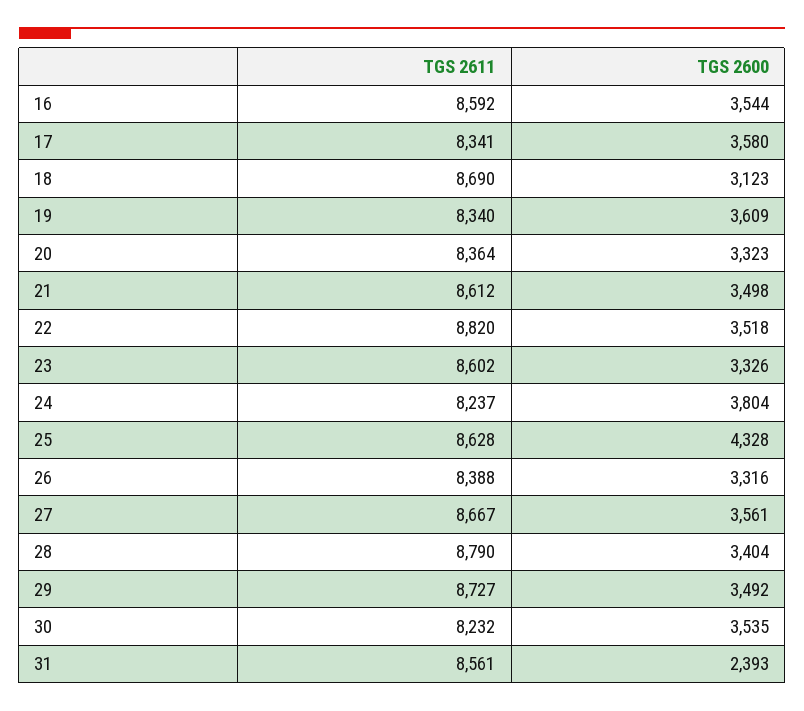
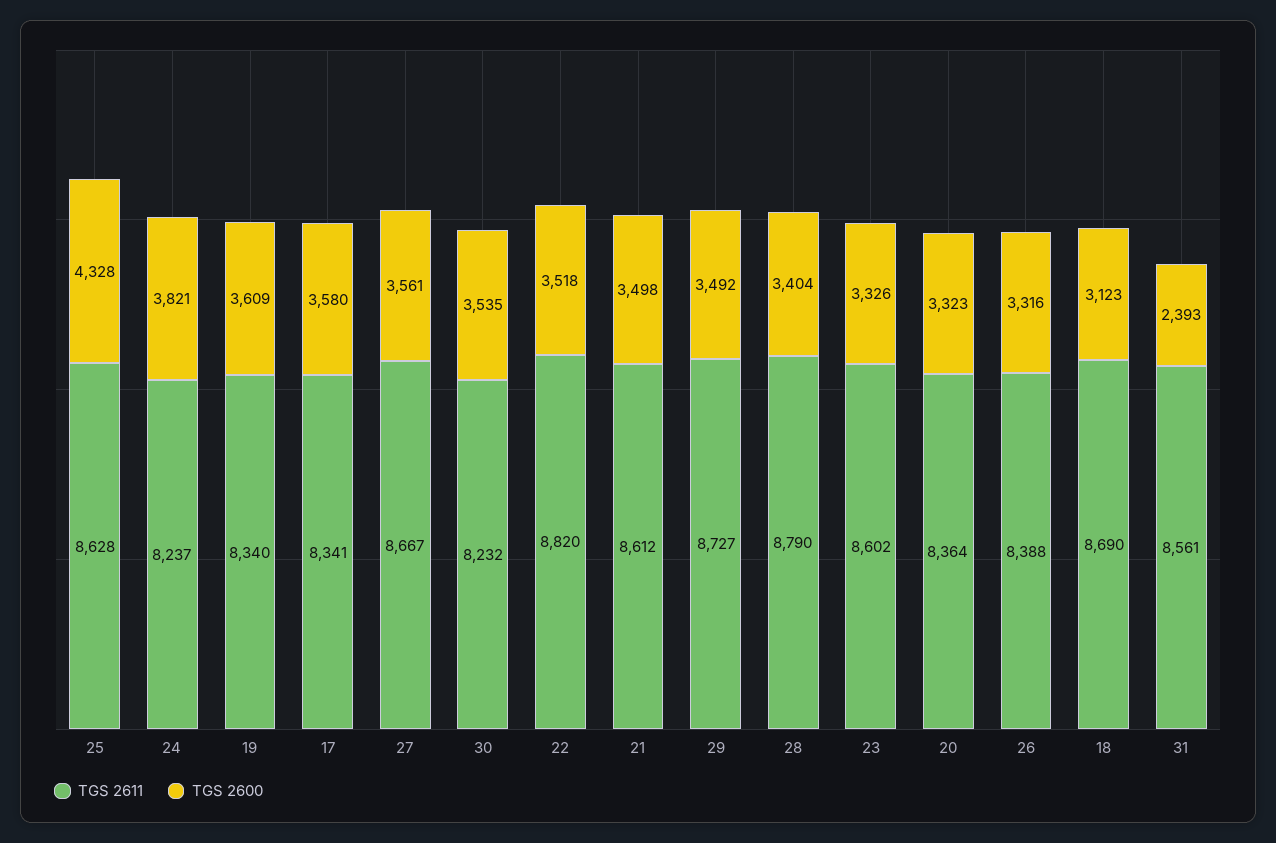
TGS 2611, 16: 8592 -> none
TGS 2600, 16: 3544 -> none
TGS 2600, 24: 3804 -> 3821

